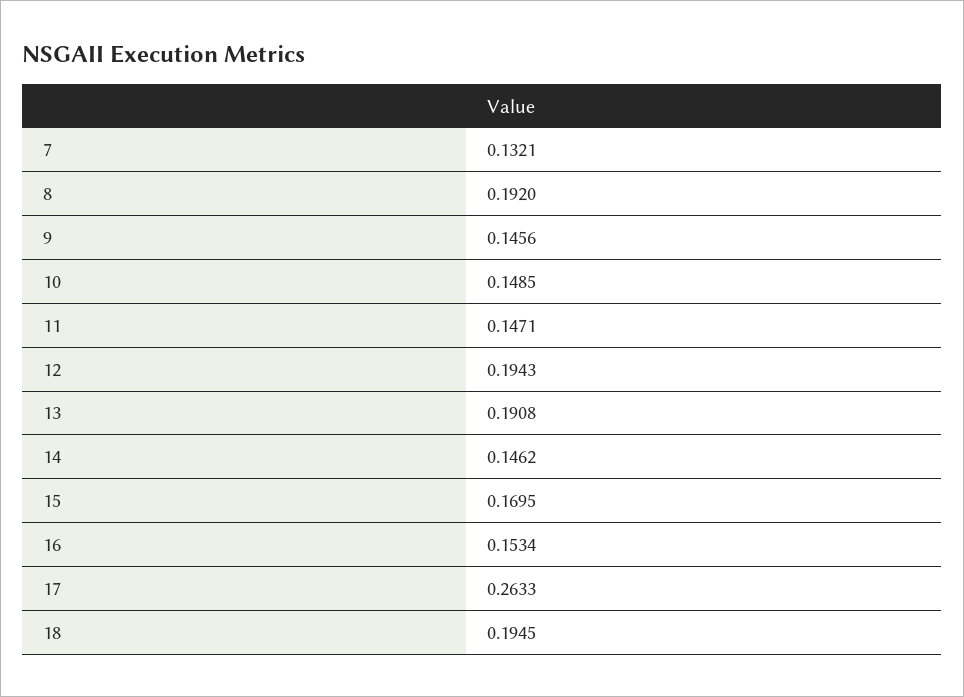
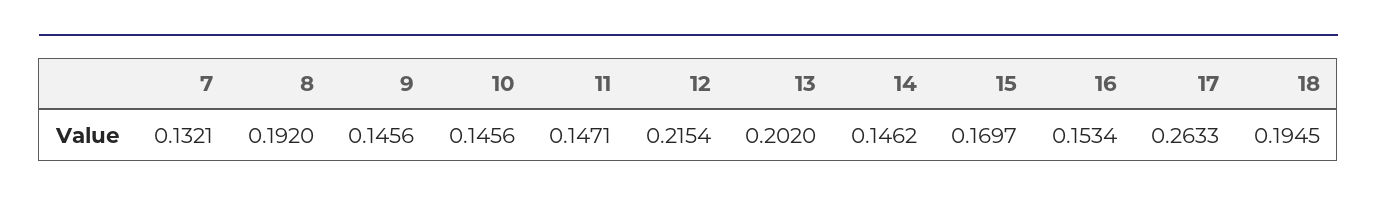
10: 0.1485 -> 0.1456
12: 0.1943 -> 0.2154
13: 0.1908 -> 0.202
15: 0.1695 -> 0.1697

